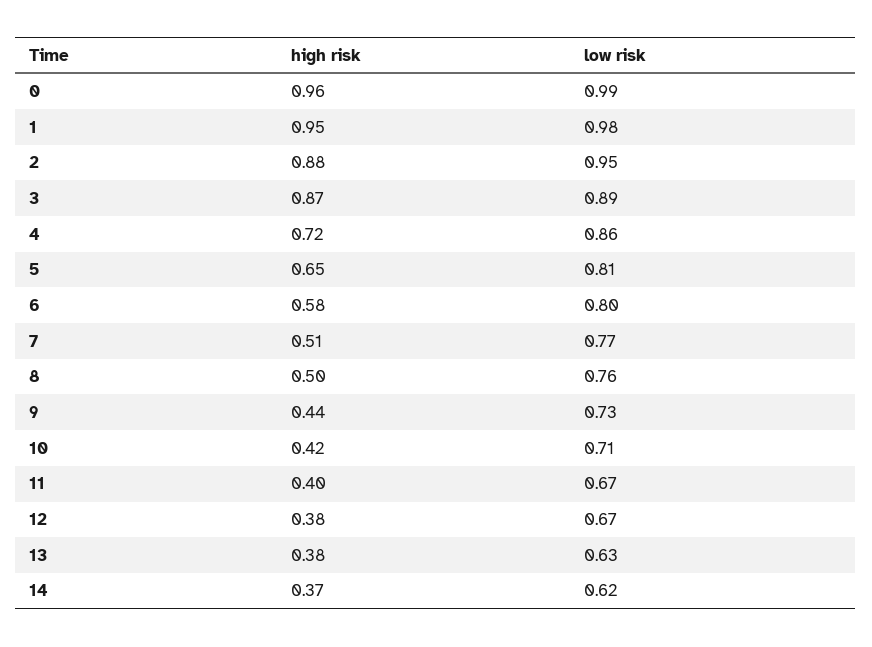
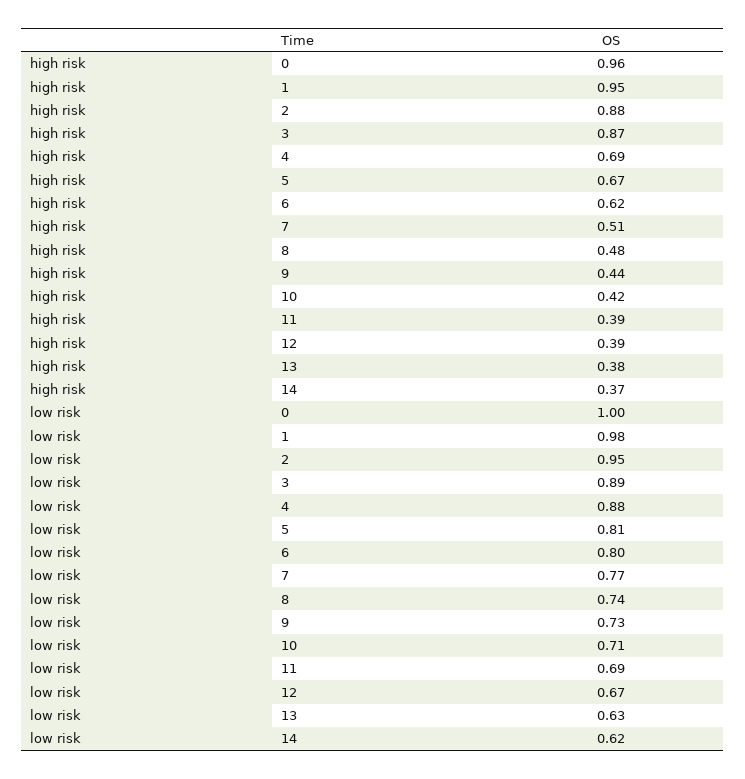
low risk, 0: 0.99 -> 1
high risk, 4: 0.72 -> 0.69
low risk, 4: 0.86 -> 0.88
high risk, 5: 0.65 -> 0.67
high risk, 6: 0.58 -> 0.62
high risk, 8: 0.5 -> 0.48
low risk, 8: 0.76 -> 0.74
high risk, 11: 0.4 -> 0.39
low risk, 11: 0.67 -> 0.69
high risk, 12: 0.38 -> 0.39

